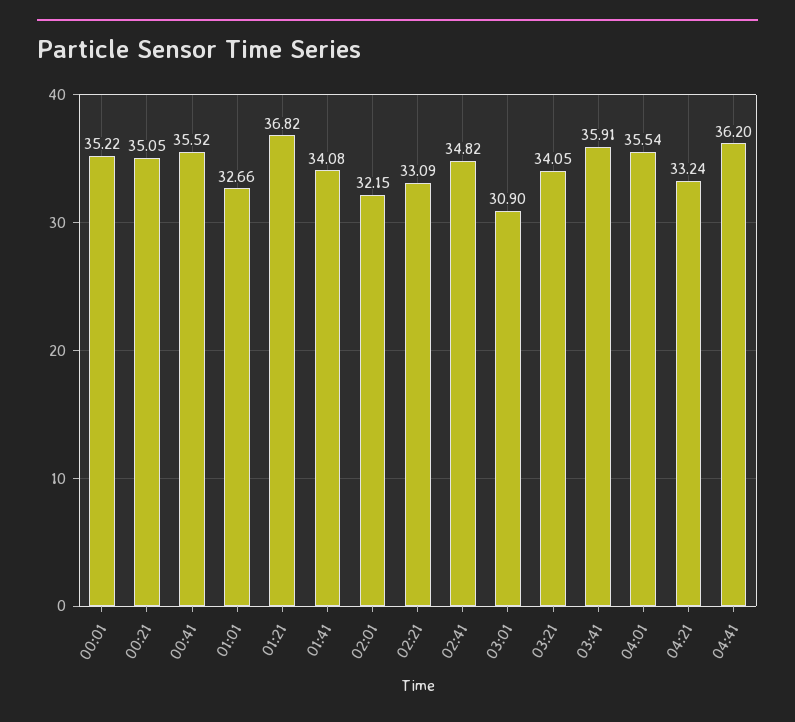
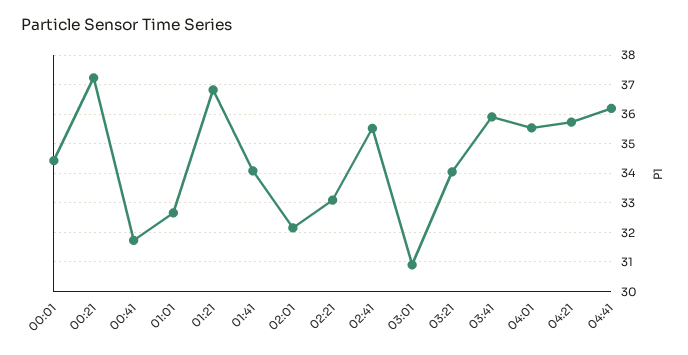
00:01: 35.22 -> 34.5
00:21: 35.05 -> 37.25
00:41: 35.52 -> 31.75
02:41: 34.82 -> 35.5
04:21: 33.24 -> 35.75

